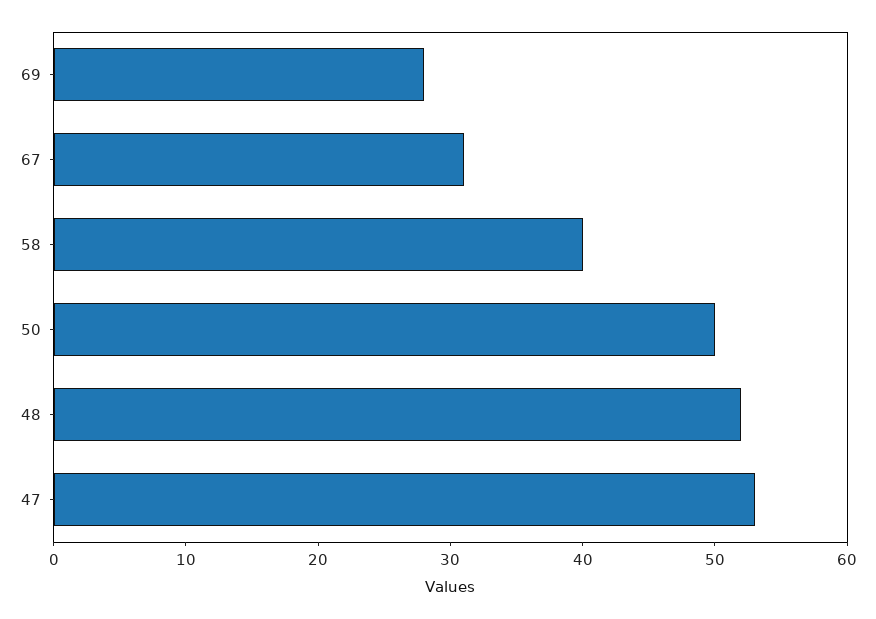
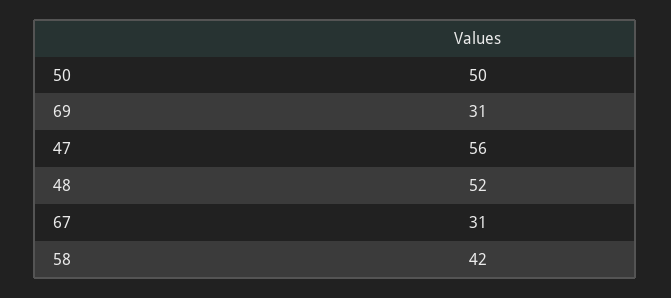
69: 28 -> 31
58: 40 -> 42
47: 53 -> 56

